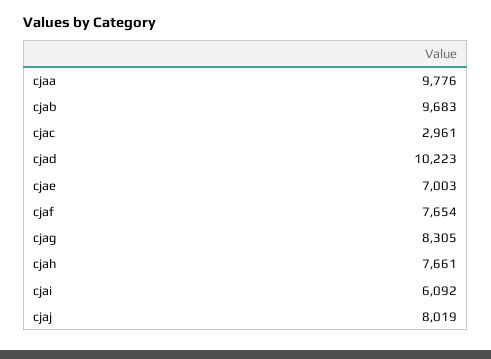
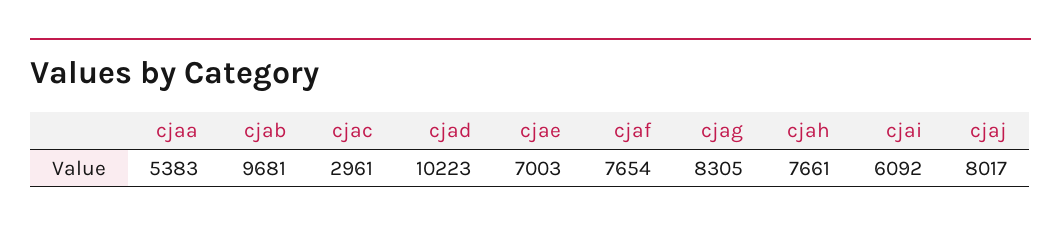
cjaa: 9776 -> 5383
cjab: 9683 -> 9681
cjaj: 8019 -> 8017

